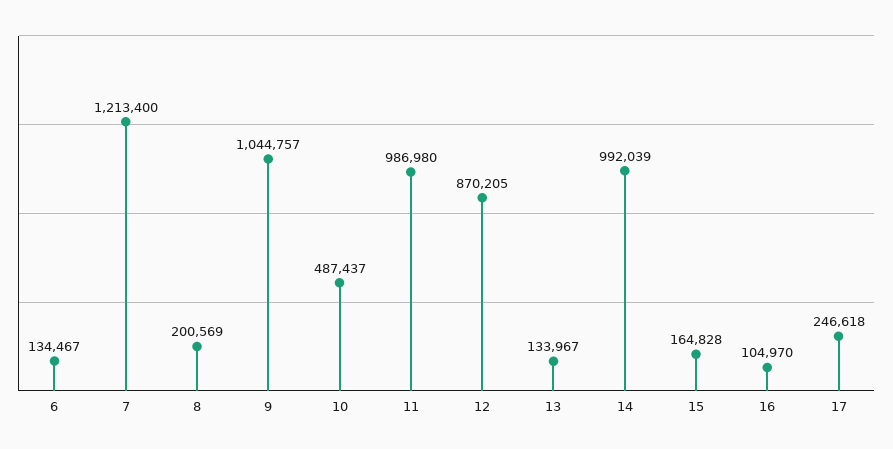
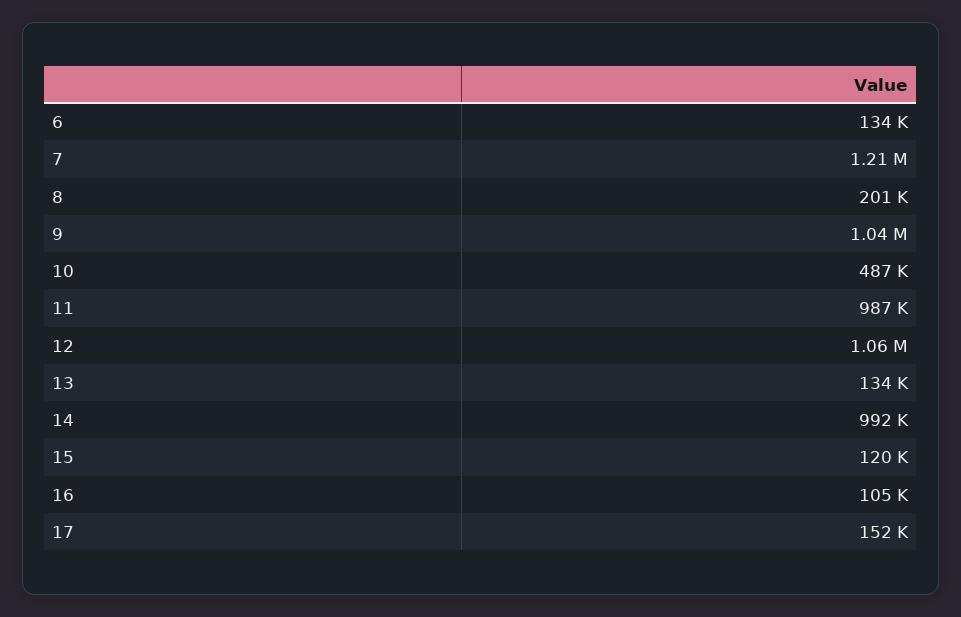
12: 870205 -> 1060000
15: 164828 -> 120000
17: 246618 -> 152000

